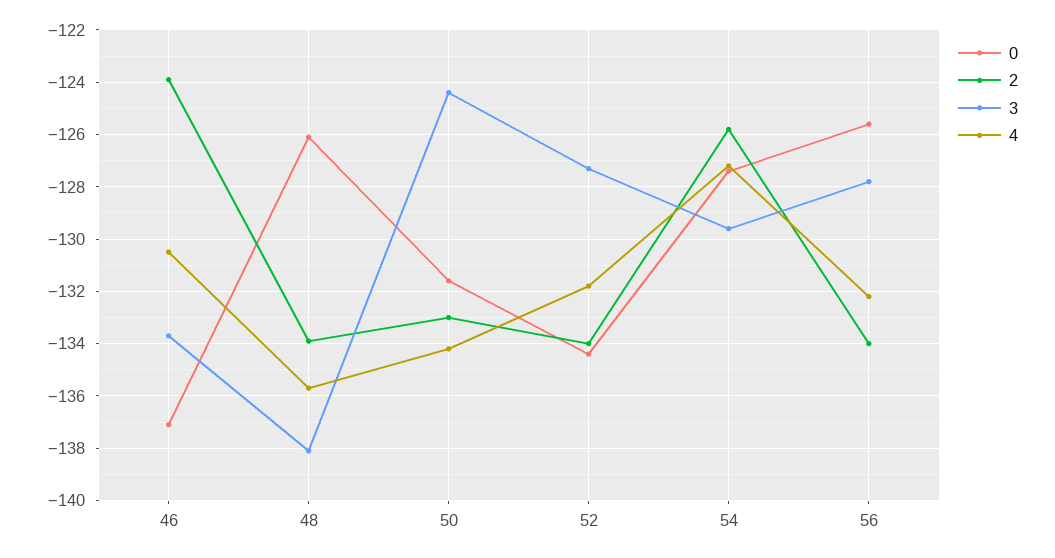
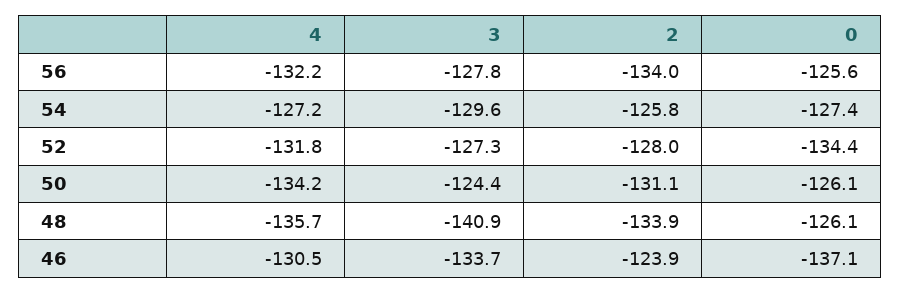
3, 48: -138 -> -140.9
0, 50: -131.5 -> -126.1
2, 50: -133 -> -131.1
2, 52: -134 -> -128

